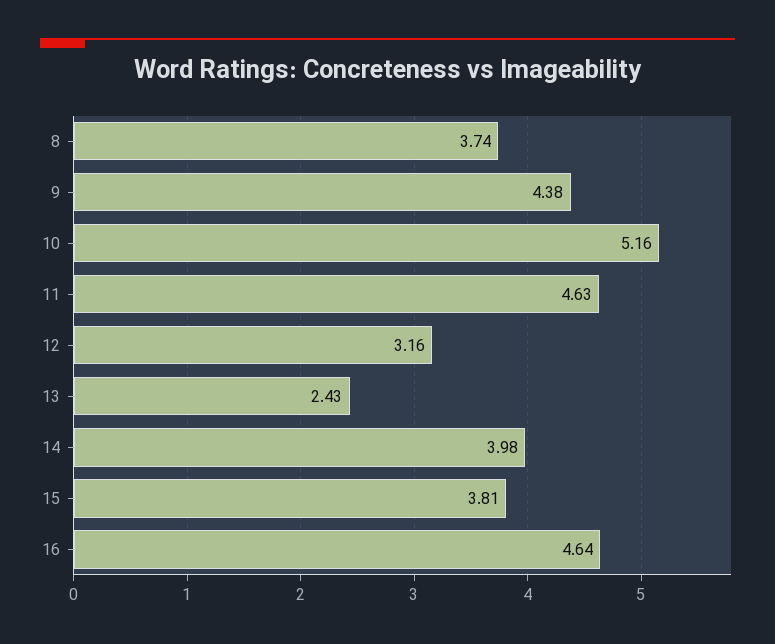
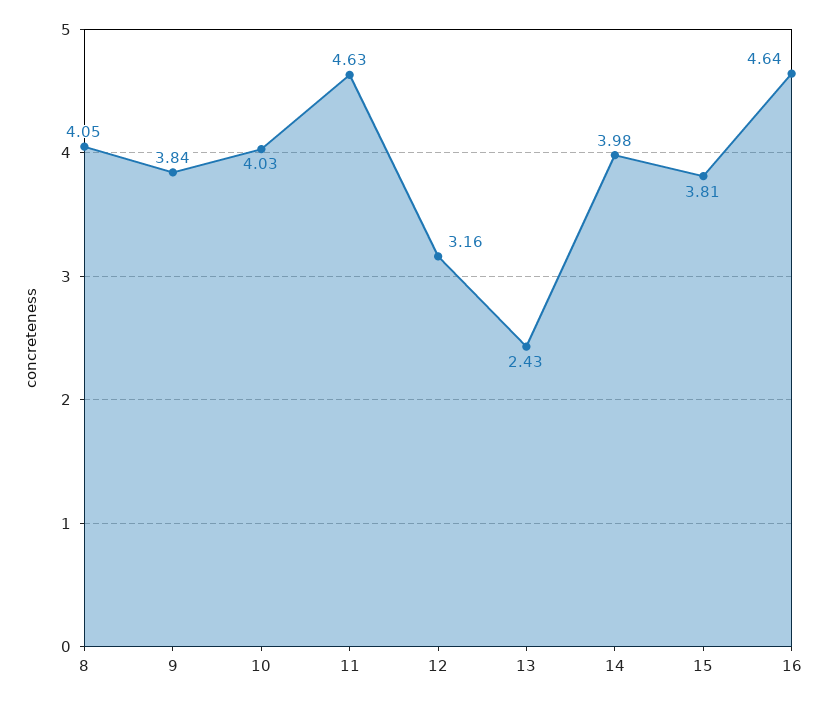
8: 3.74 -> 4.05
9: 4.38 -> 3.84
10: 5.16 -> 4.03

